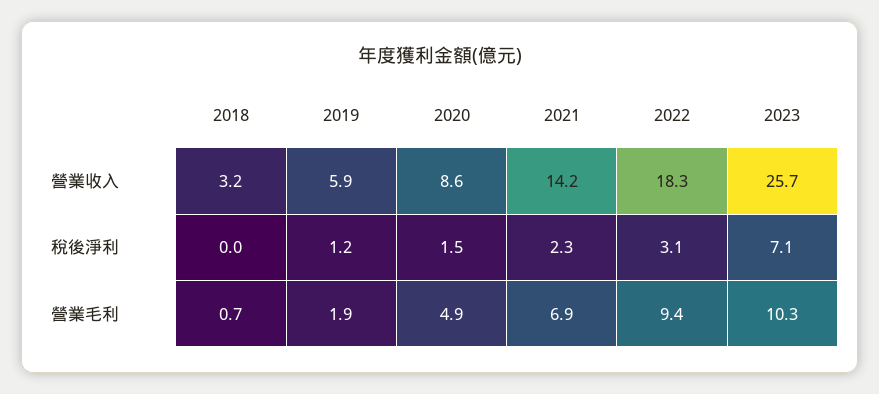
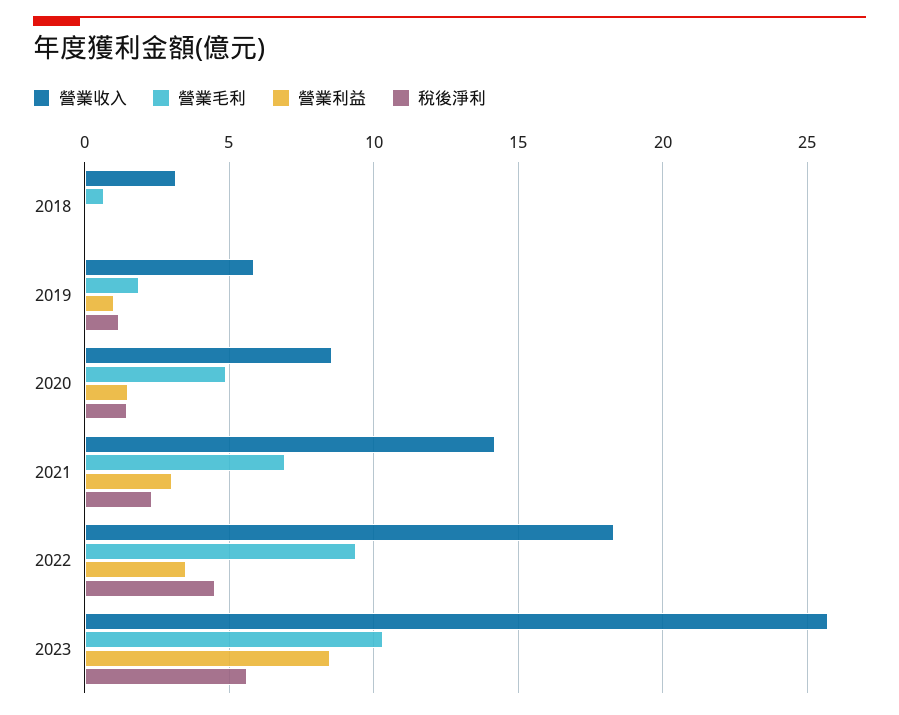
稅後淨利, 2022: 3.1 -> 4.5
稅後淨利, 2023: 7.1 -> 5.5
營業利益, 2018: none -> 0
營業利益, 2019: none -> 1
營業利益, 2020: none -> 1.5
營業利益, 2021: none -> 3
營業利益, 2022: none -> 3.5
營業利益, 2023: none -> 8.5

